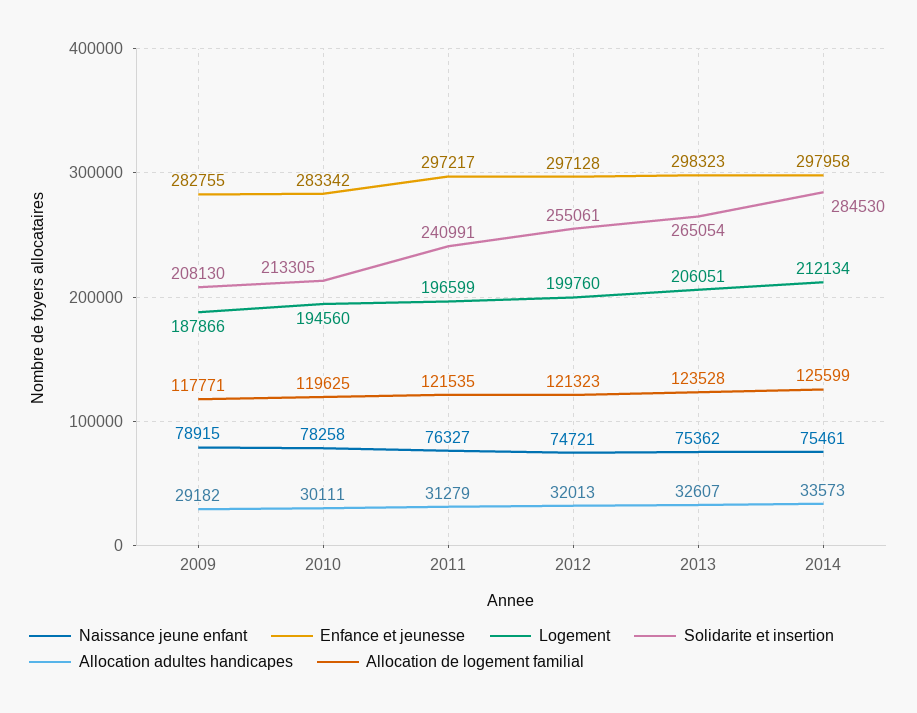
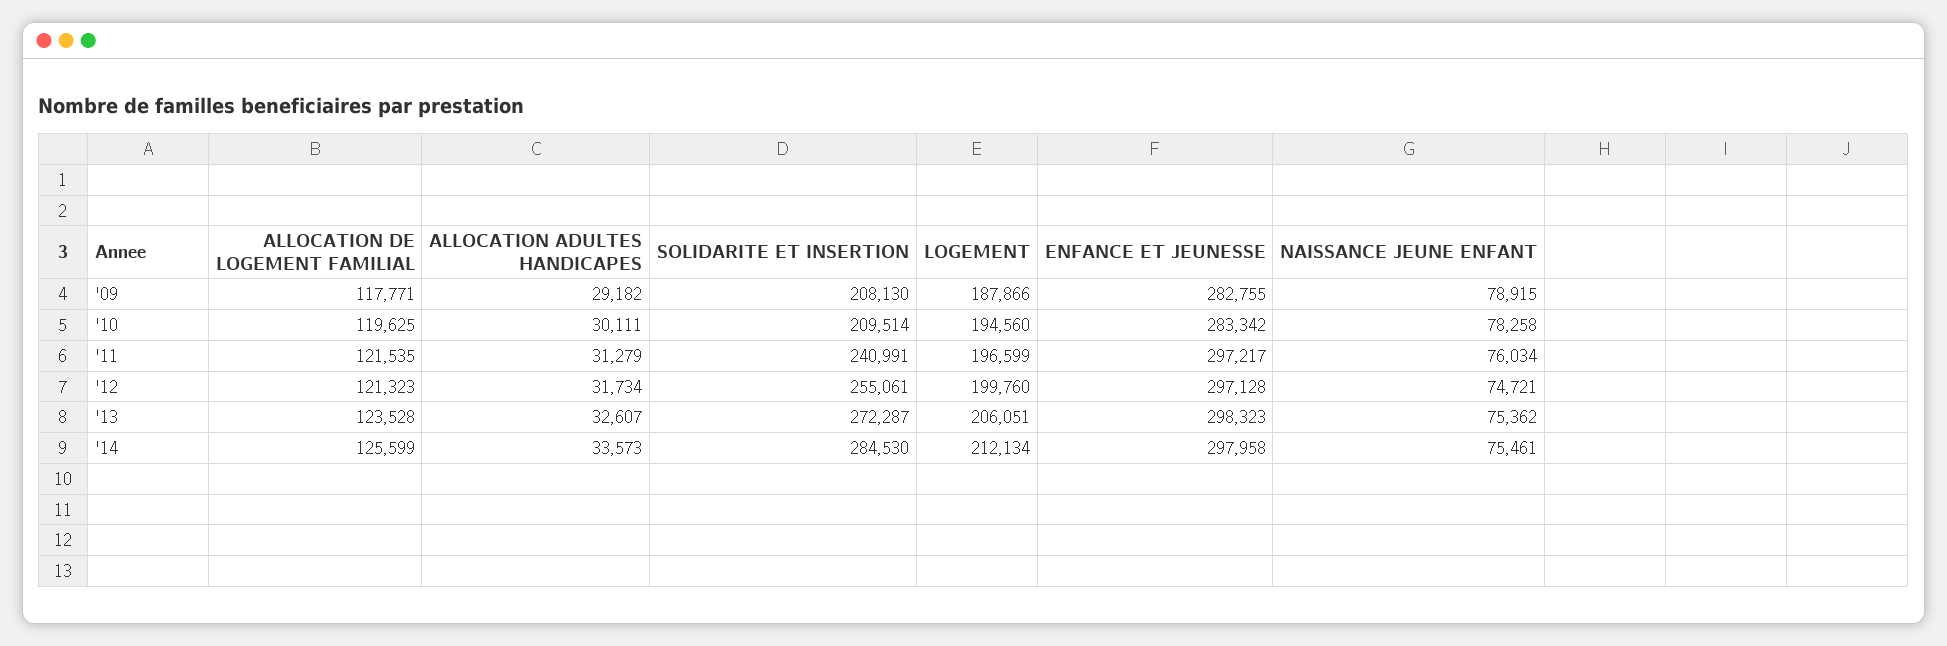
Solidarite et insertion, 2010: 213305 -> 209514
Naissance jeune enfant, 2011: 76327 -> 76034
Allocation adultes handicapes, 2012: 32013 -> 31734
Solidarite et insertion, 2013: 265054 -> 272287

